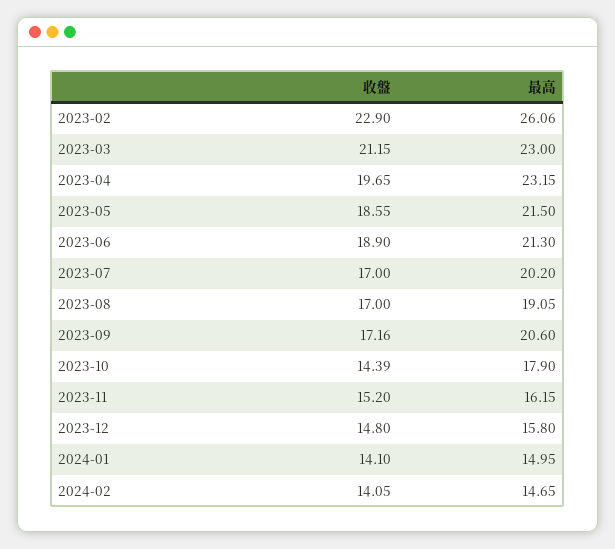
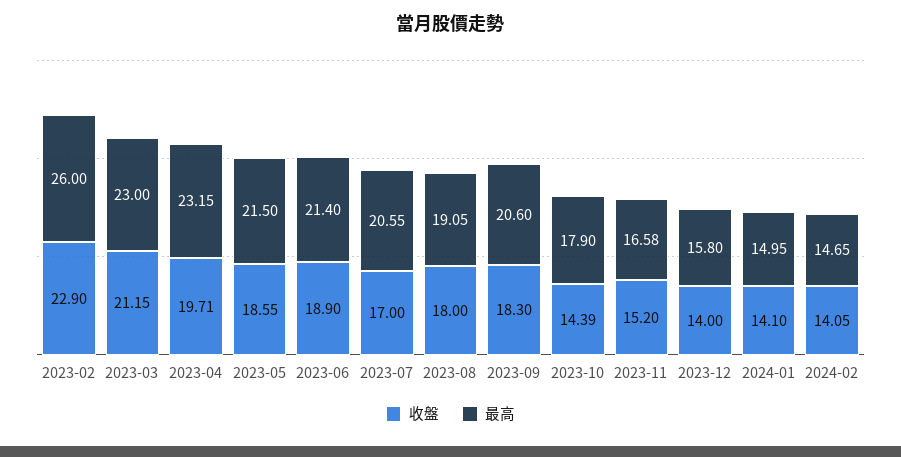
最高, 2023-02: 26.06 -> 26
收盤, 2023-04: 19.65 -> 19.71
最高, 2023-06: 21.3 -> 21.4
最高, 2023-07: 20.2 -> 20.55
收盤, 2023-08: 17 -> 18
收盤, 2023-09: 17.16 -> 18.3
最高, 2023-11: 16.15 -> 16.58
收盤, 2023-12: 14.8 -> 14

